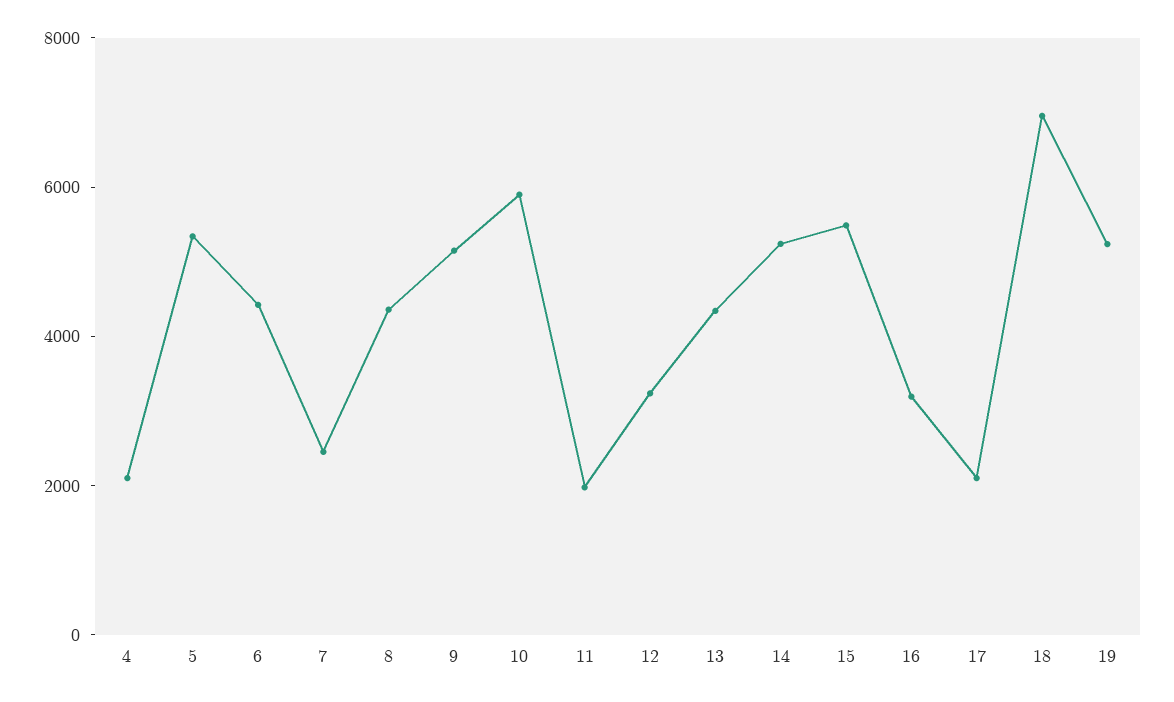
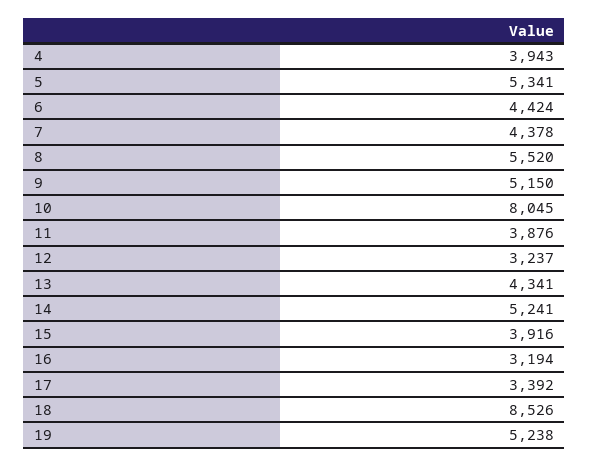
4: 2000 -> 3943
7: 2500 -> 4378
8: 4500 -> 5520
10: 6000 -> 8045
11: 2000 -> 3876
15: 5500 -> 3916
17: 2000 -> 3392
18: 7000 -> 8526

